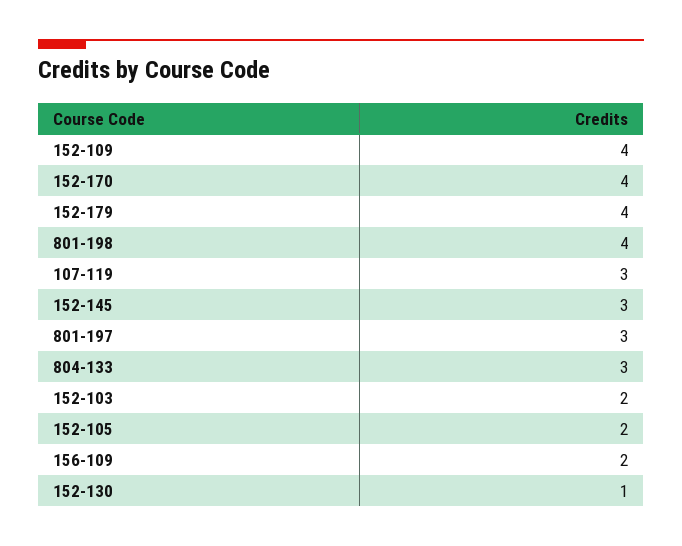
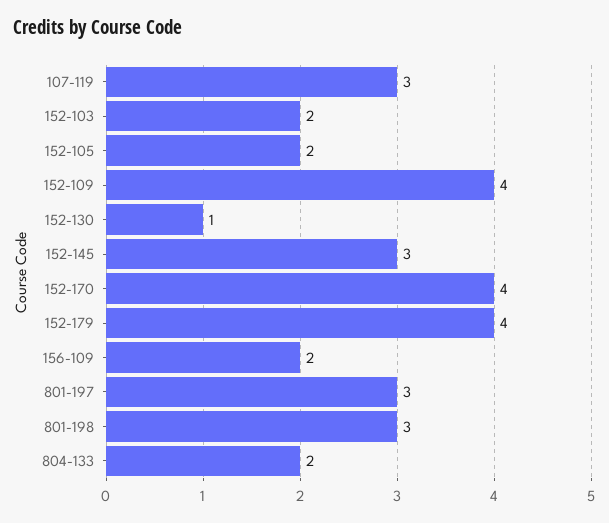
801-198: 4 -> 3
804-133: 3 -> 2

